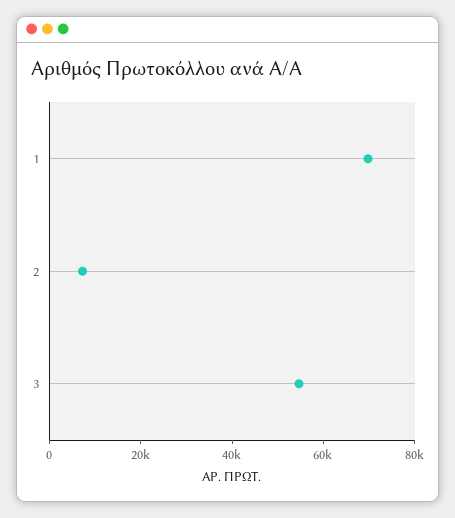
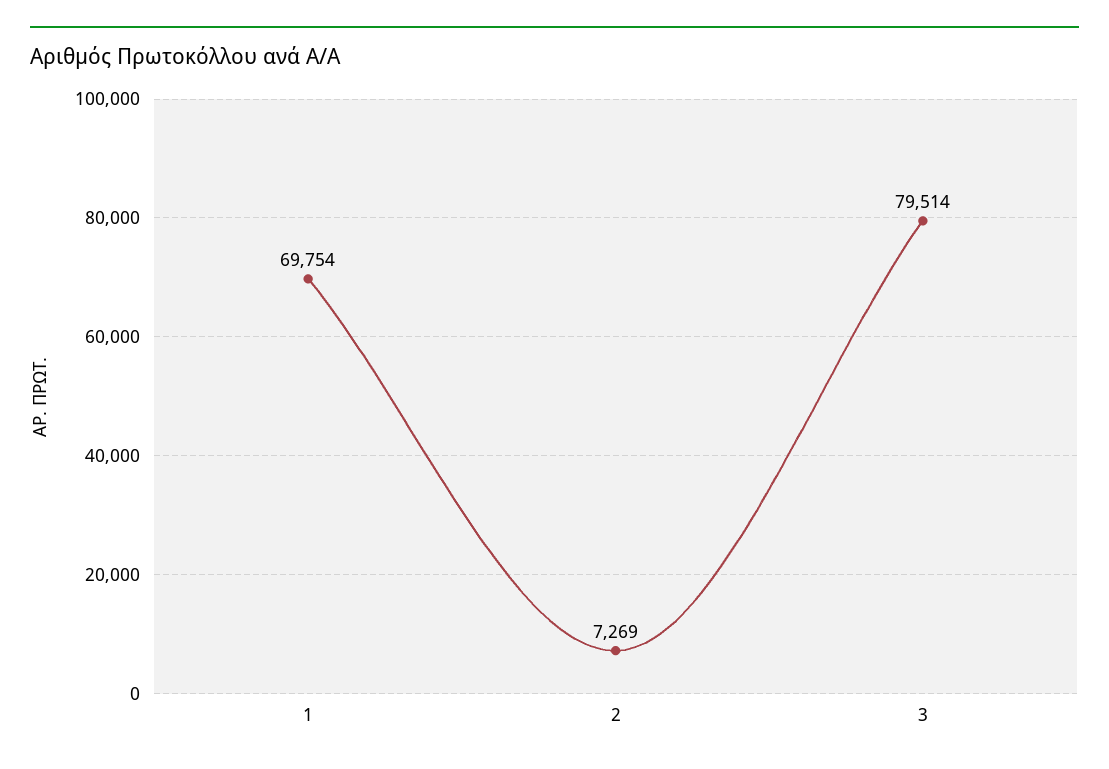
3: 55000 -> 79514

